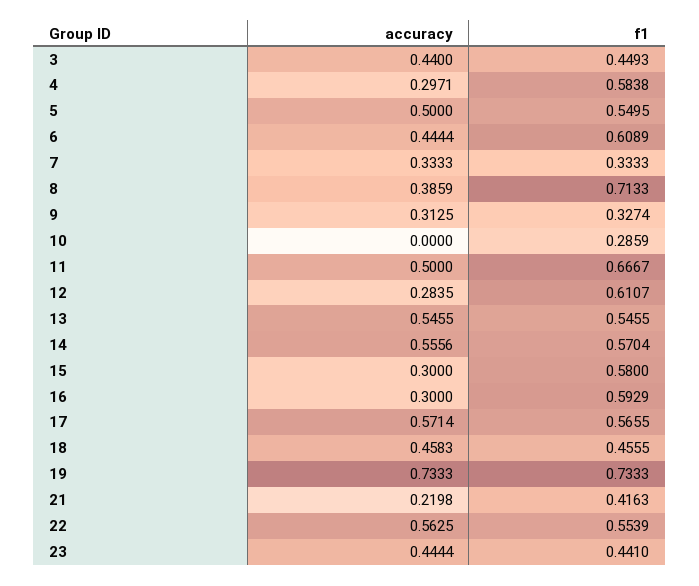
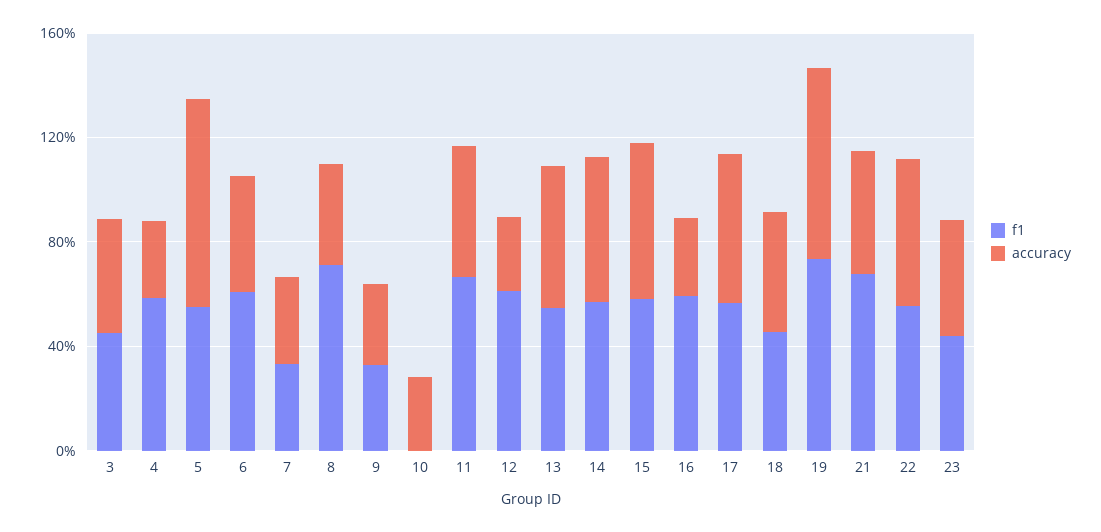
accuracy, 5: 0.5 -> 0.8
accuracy, 10: 0 -> 0.3
f1, 10: 0.2859 -> 0
accuracy, 15: 0.3 -> 0.6
accuracy, 21: 0.2198 -> 0.5
f1, 21: 0.4163 -> 0.7

